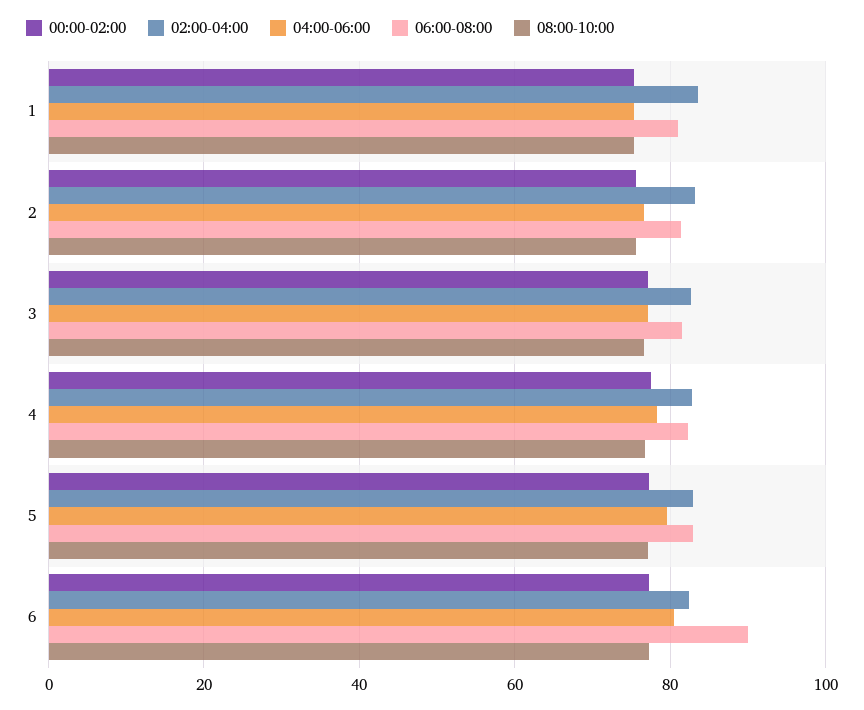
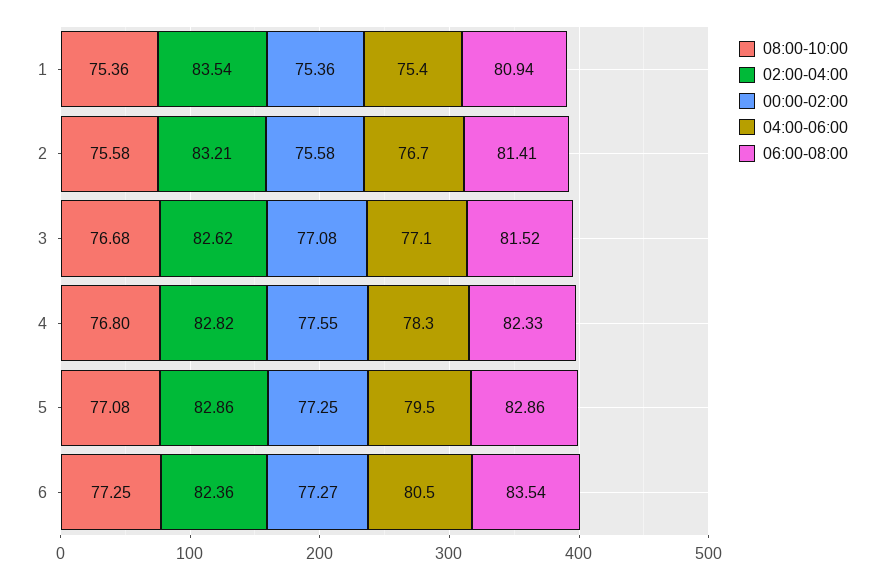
06:00-08:00, 6: 90 -> 83.54

